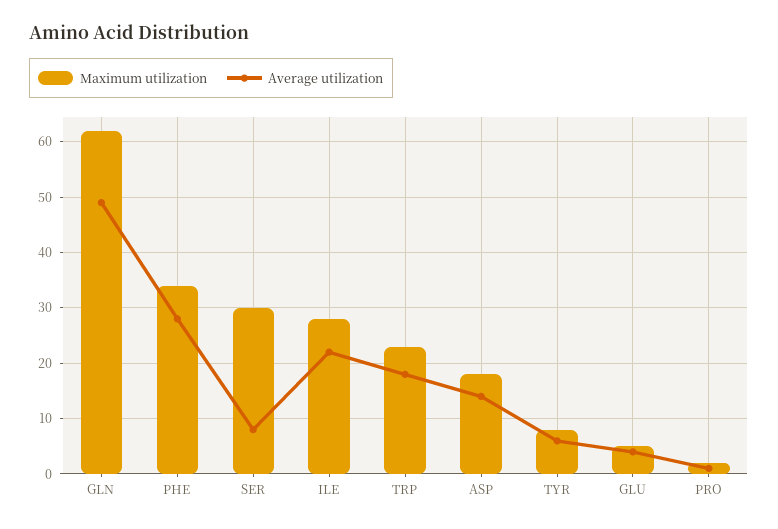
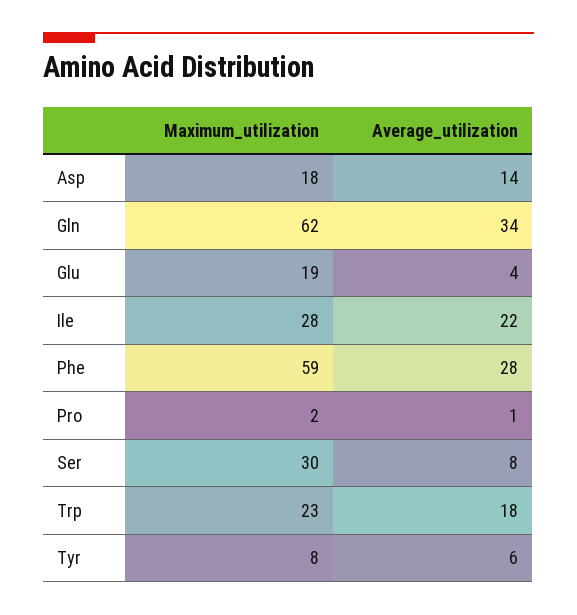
Average utilization, GLN: 50 -> 34
Maximum utilization, PHE: 35 -> 59
Maximum utilization, GLU: 5 -> 19

